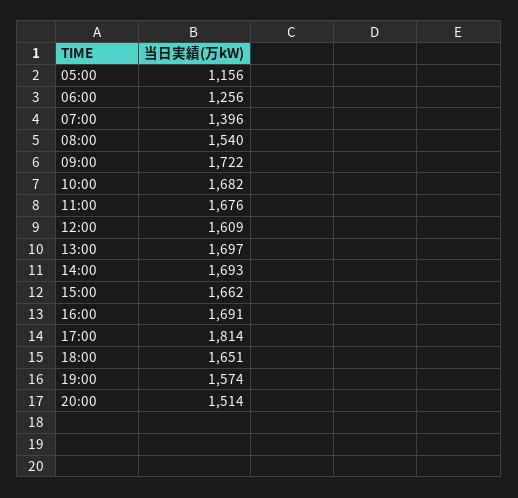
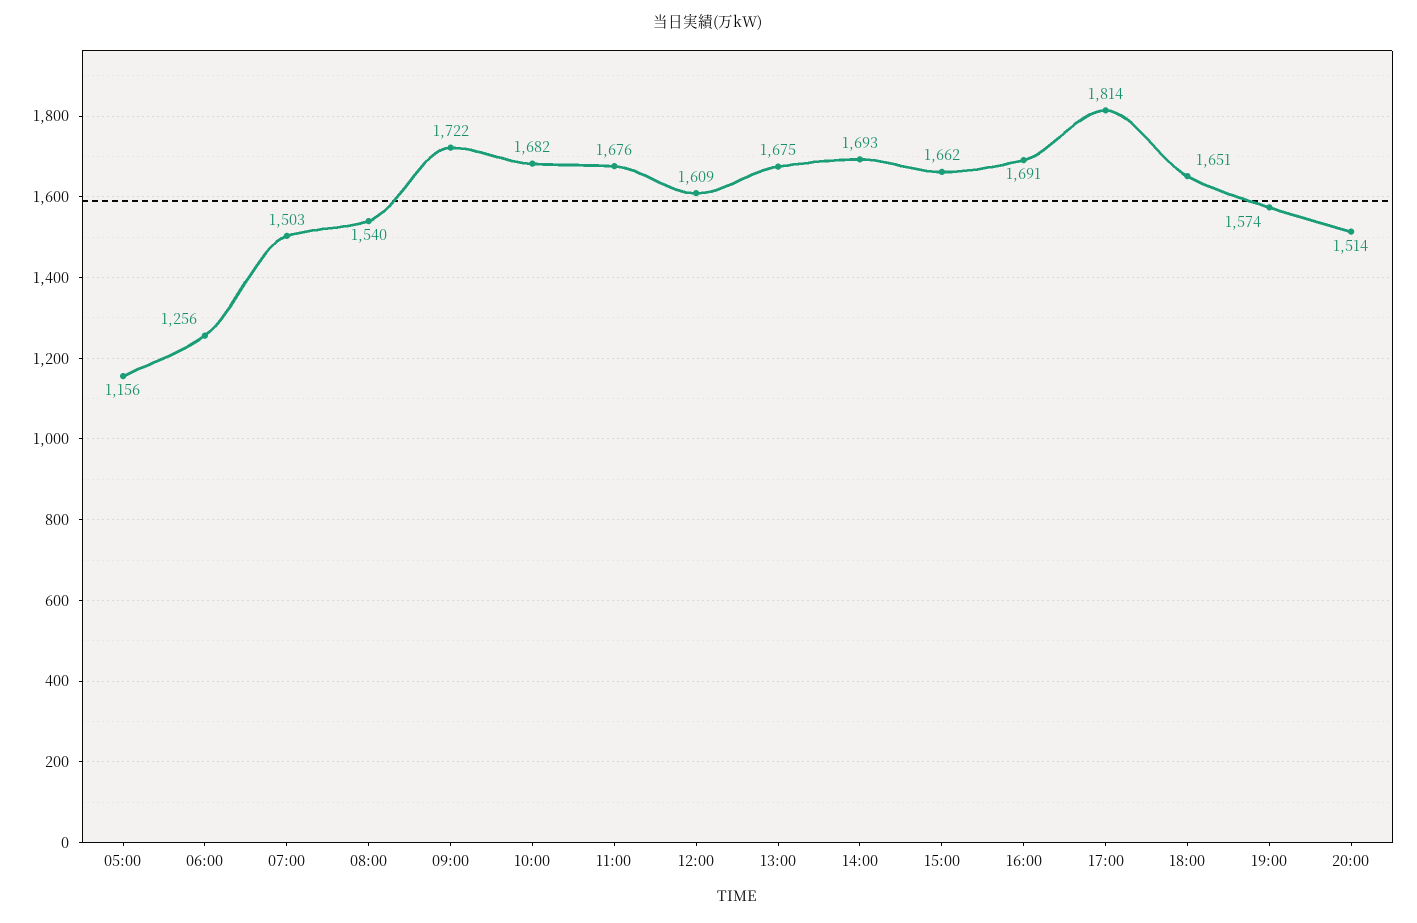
07:00: 1396 -> 1503
13:00: 1697 -> 1675

